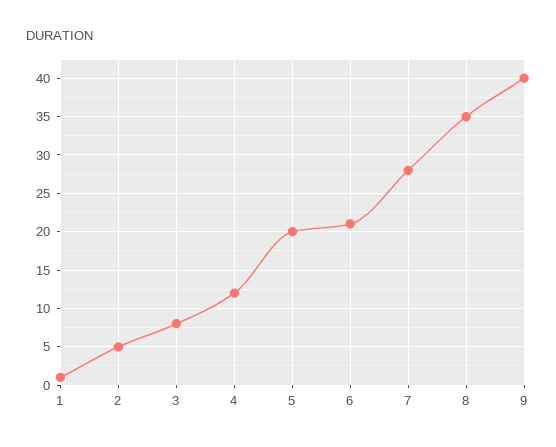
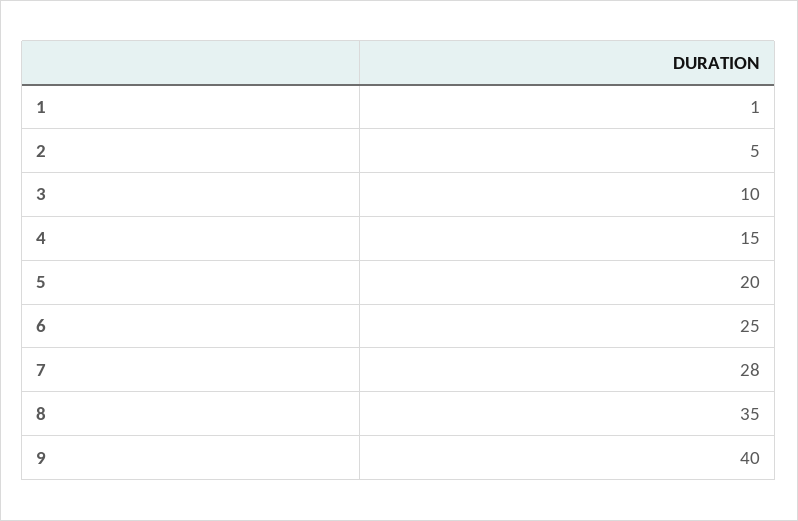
3: 8 -> 10
4: 12 -> 15
6: 21 -> 25

